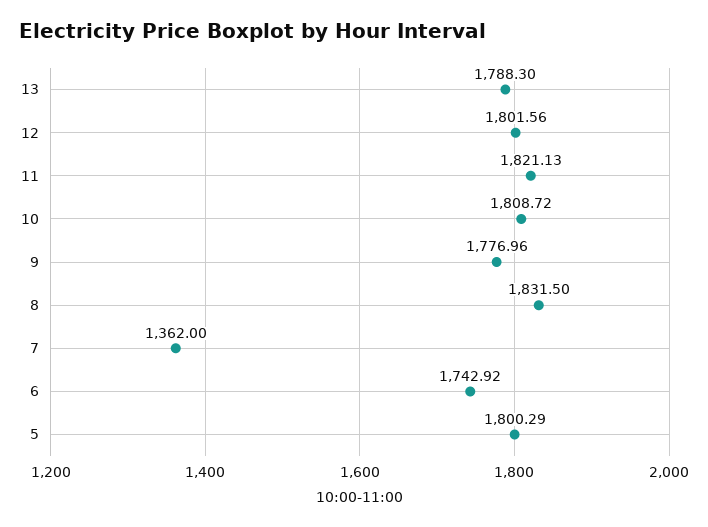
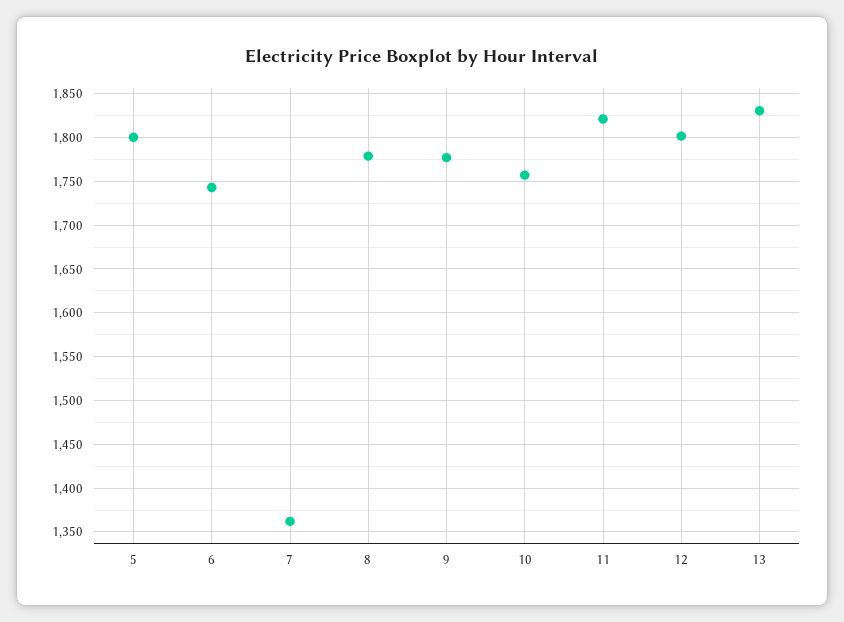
13: 1788.3 -> 1830
10: 1808.72 -> 1760
8: 1831.5 -> 1780

